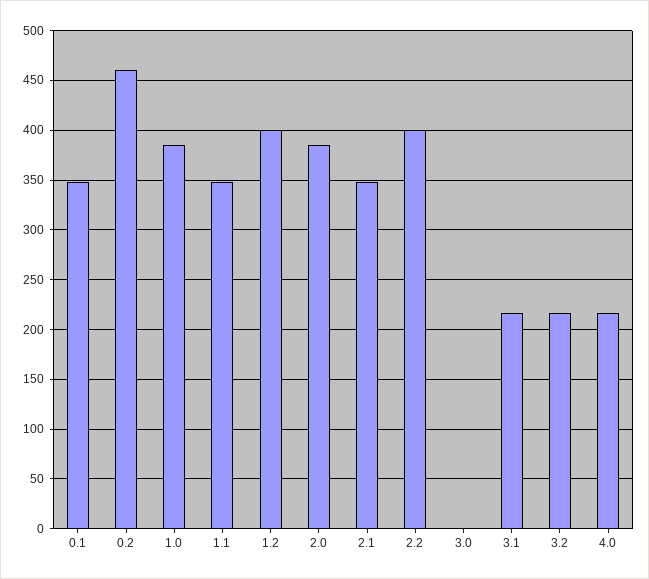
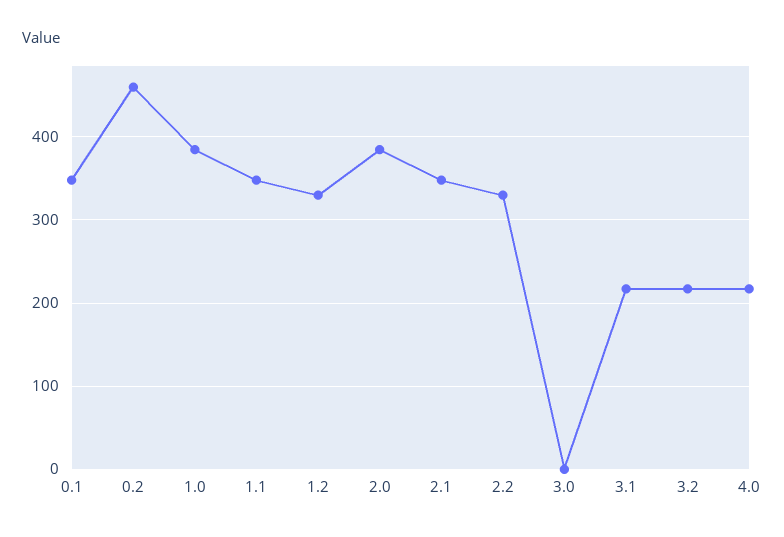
1.2: 400 -> 330
2.2: 400 -> 330

